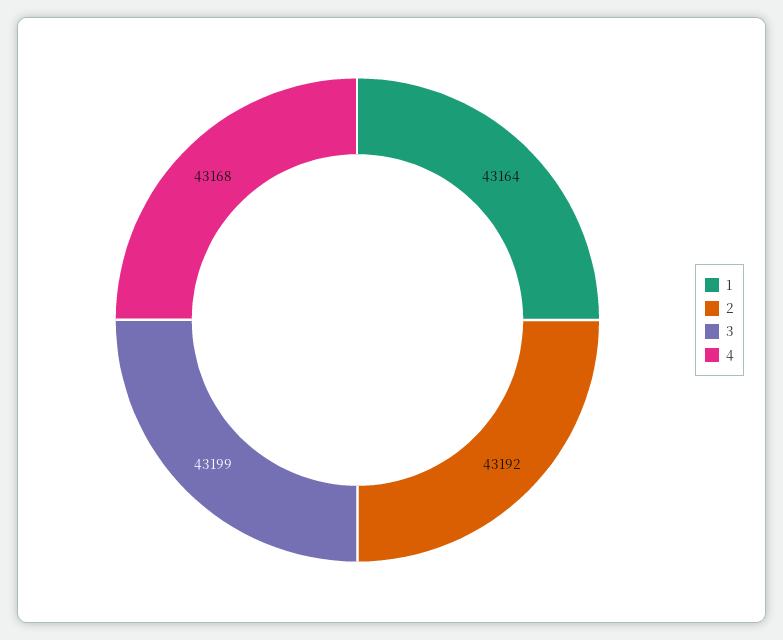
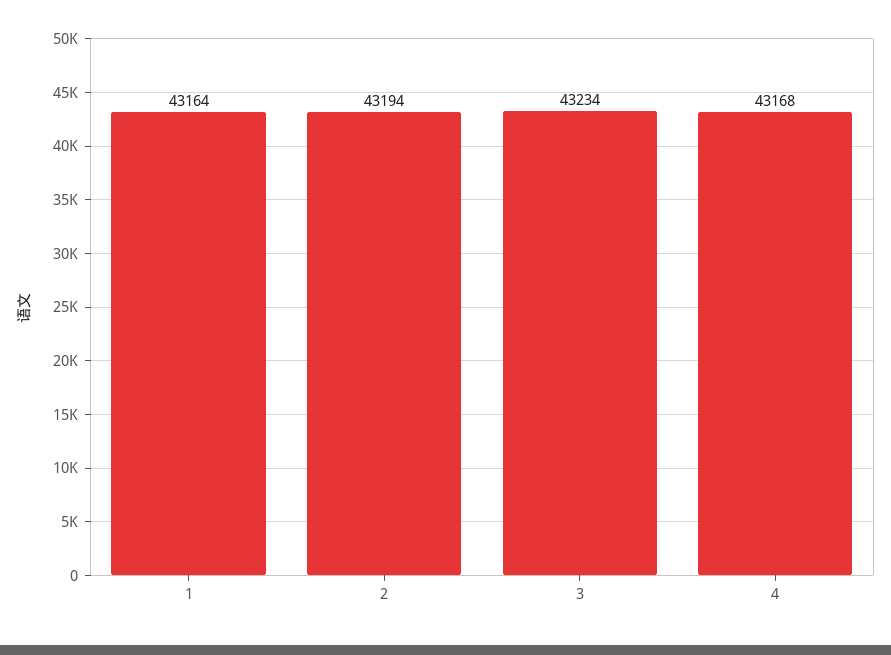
2: 43192 -> 43194
3: 43199 -> 43234

